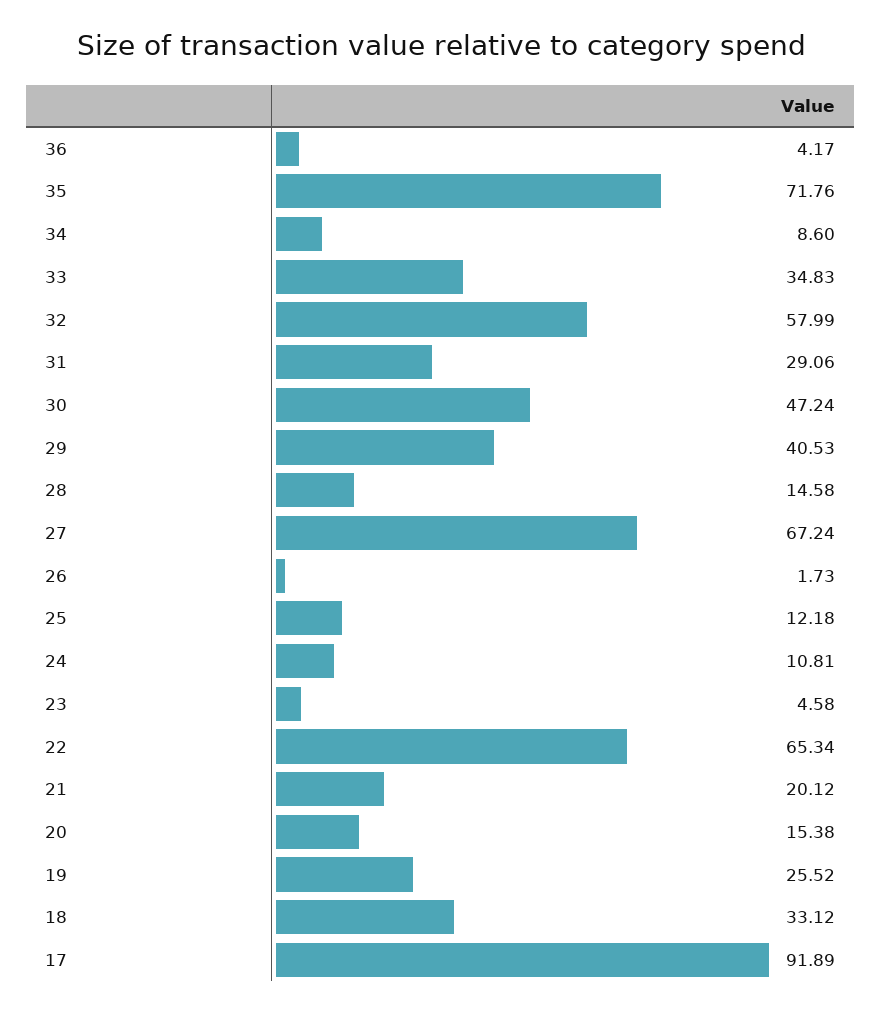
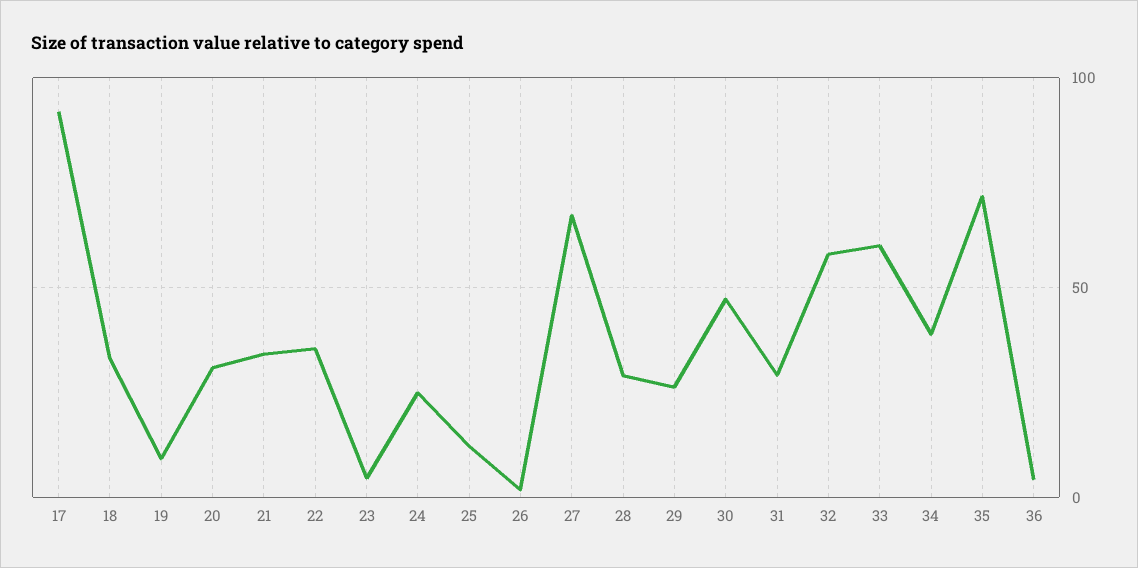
34: 8.6 -> 40
33: 34.83 -> 60
29: 40.53 -> 25
28: 14.58 -> 30
24: 10.81 -> 25
22: 65.34 -> 35
21: 20.12 -> 35
20: 15.38 -> 30
19: 25.52 -> 10

